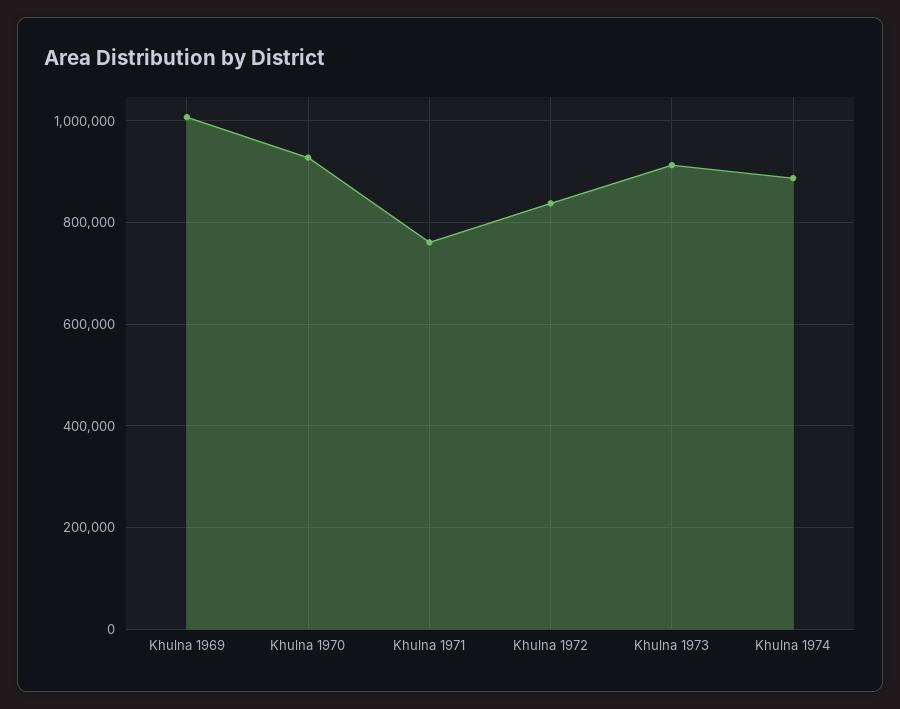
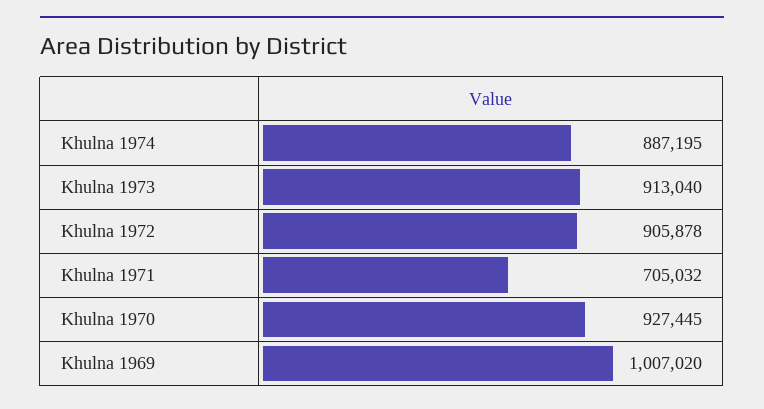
Khulna 1971: 760000 -> 705032
Khulna 1972: 840000 -> 905878

